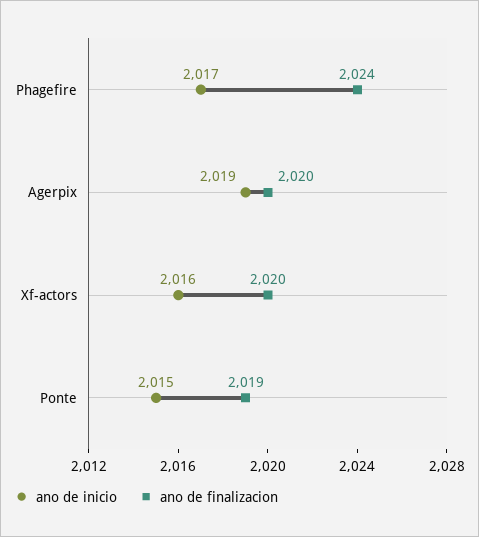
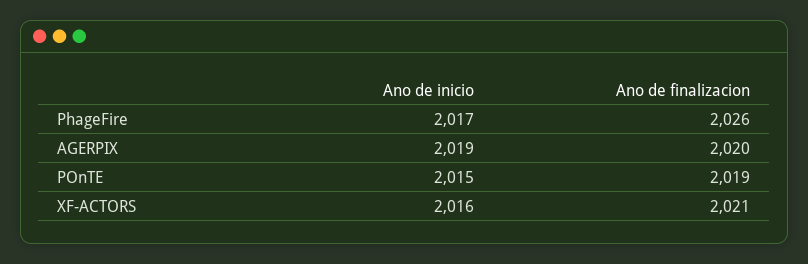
ano de finalizacion, Phagefire: 2024 -> 2026
ano de finalizacion, Xf-actors: 2020 -> 2021

